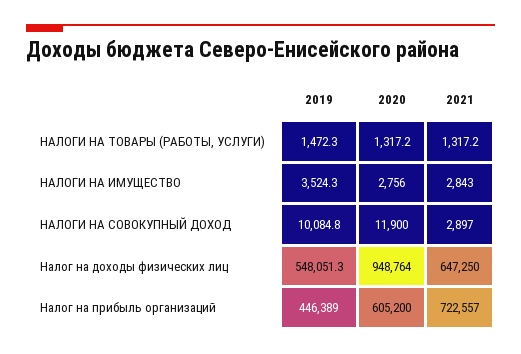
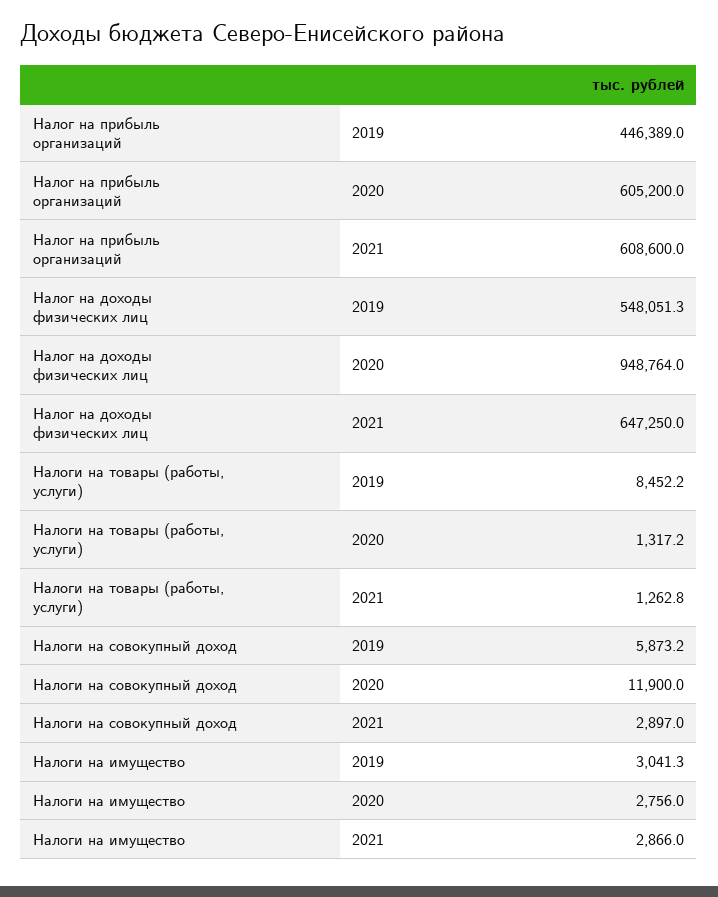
2019, НАЛОГИ НА ТОВАРЫ (РАБОТЫ, УСЛУГИ): 1472.3 -> 8452.2
2021, НАЛОГИ НА ТОВАРЫ (РАБОТЫ, УСЛУГИ): 1317.2 -> 1262.8
2019, НАЛОГИ НА ИМУЩЕСТВО: 3524.3 -> 3041.3
2021, НАЛОГИ НА ИМУЩЕСТВО: 2843 -> 2866
2019, НАЛОГИ НА СОВОКУПНЫЙ ДОХОД: 10084.8 -> 5873.2
2021, Налог на прибыль организаций: 722557 -> 608600

